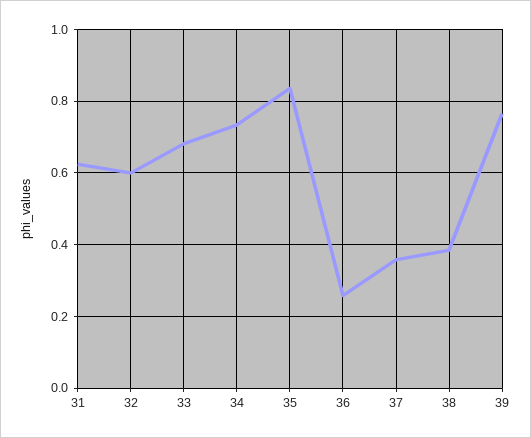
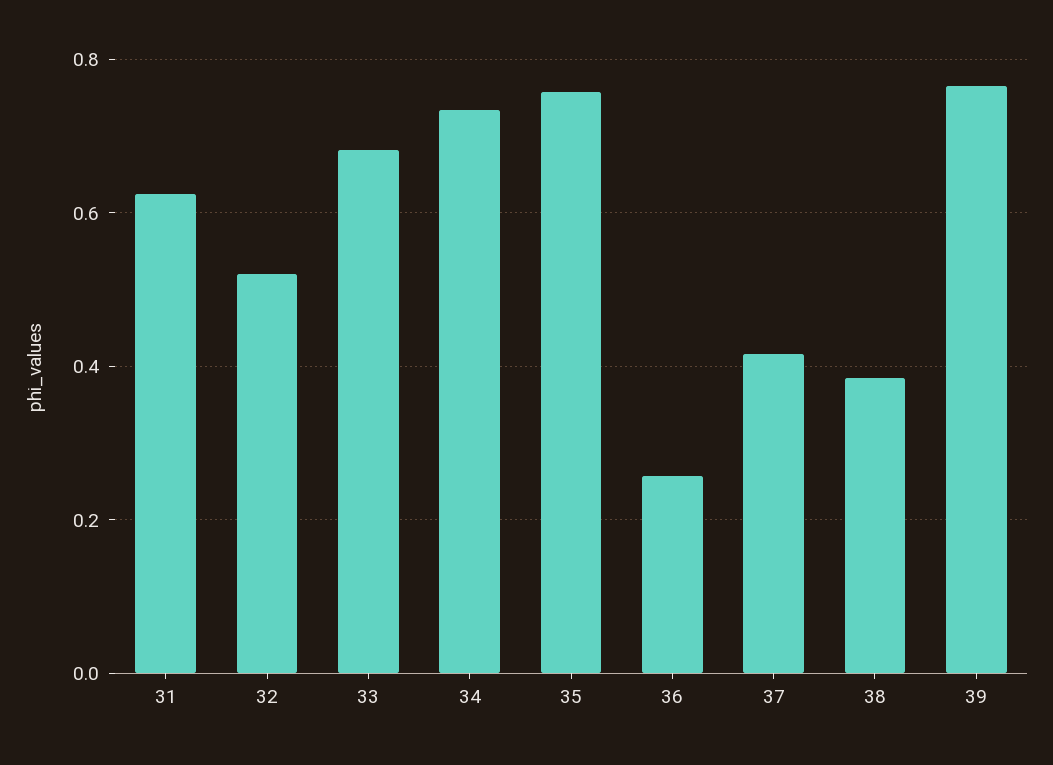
32: 0.6 -> 0.52
35: 0.84 -> 0.76
37: 0.36 -> 0.42

